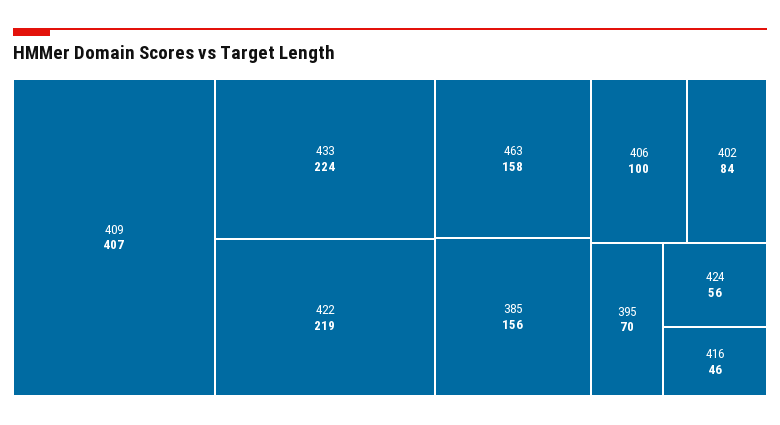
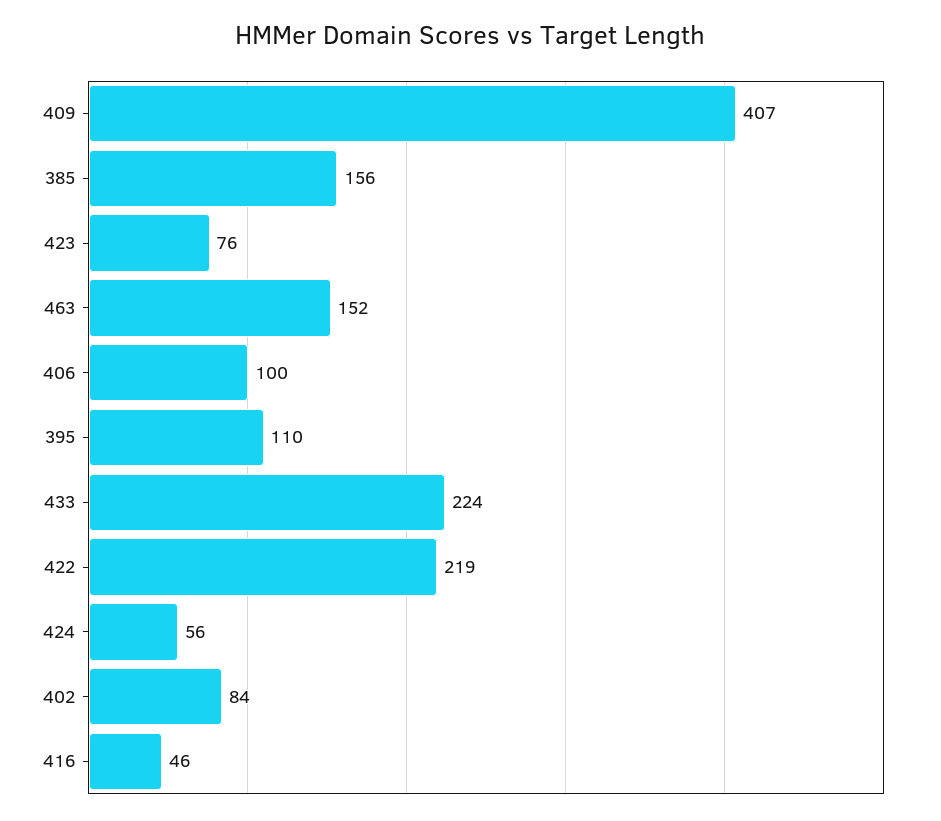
463: 158 -> 152
395: 70 -> 110
423: none -> 76

